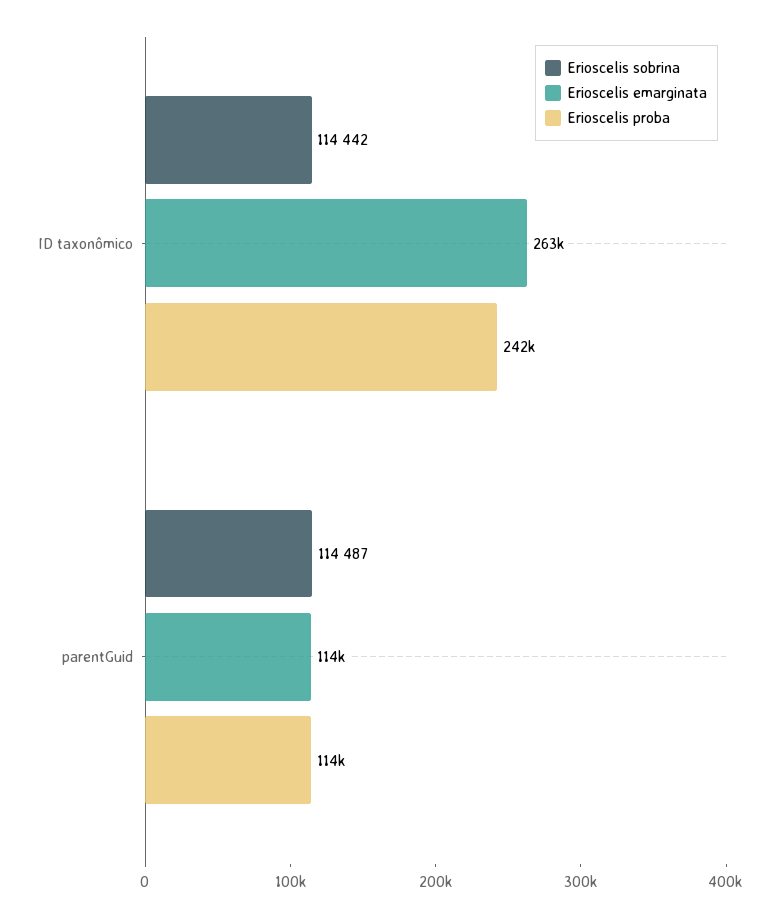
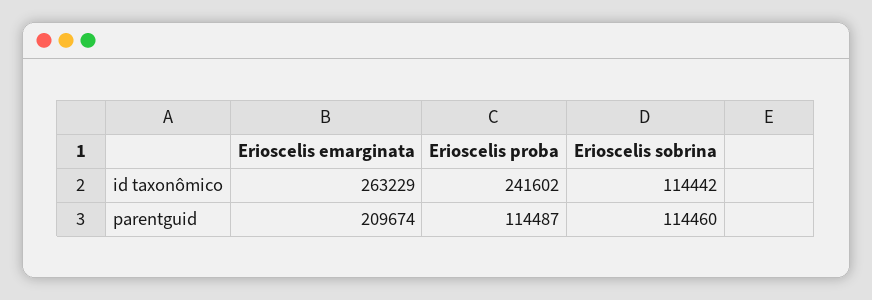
Erioscelis sobrina, parentGuid: 114487 -> 114460
Erioscelis emarginata, parentGuid: 114000 -> 209674

